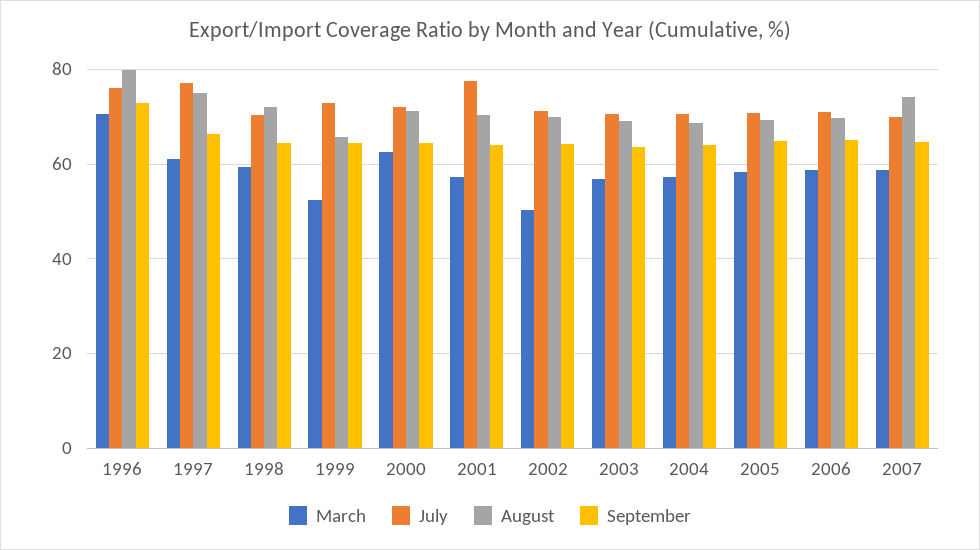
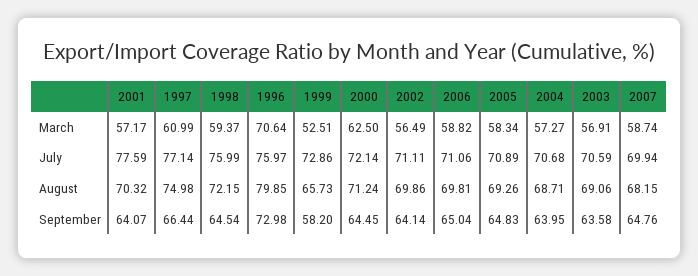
July, 1998: 70 -> 75.99
September, 1999: 64 -> 58.2
March, 2002: 50 -> 56.49
August, 2007: 74 -> 68.15

